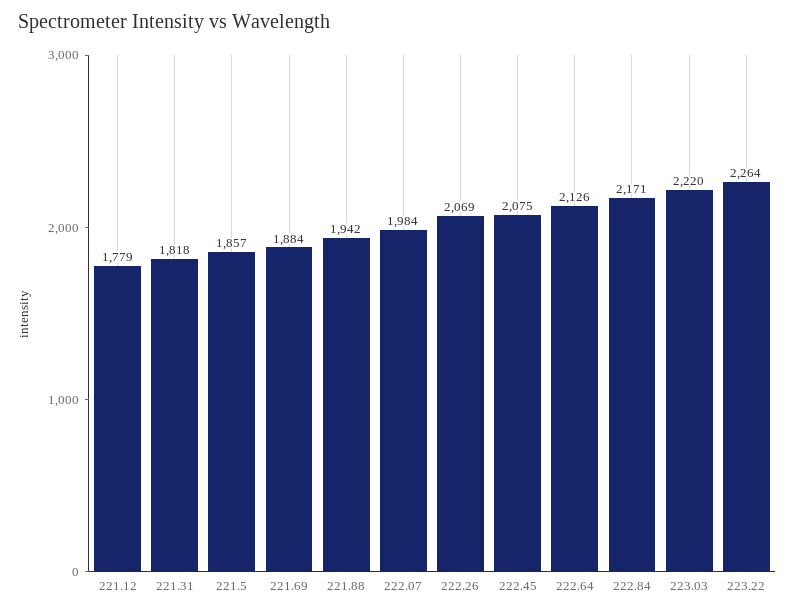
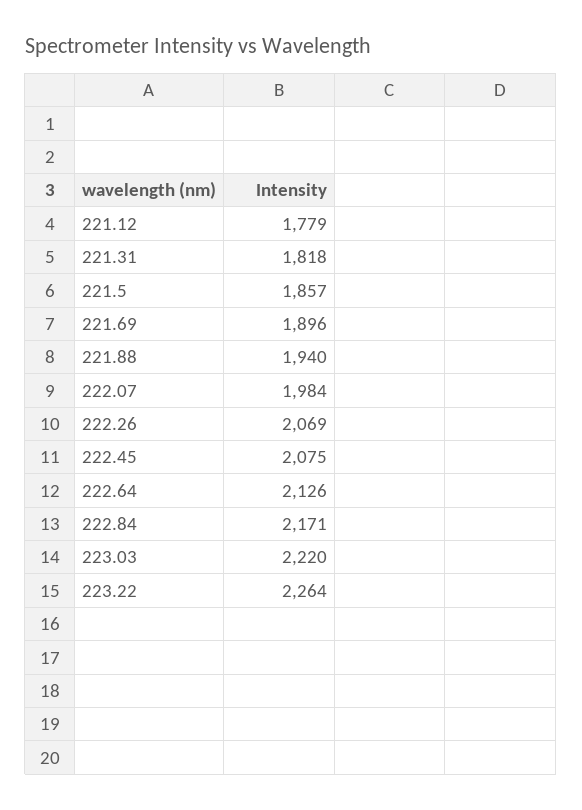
221.69: 1884 -> 1896
221.88: 1942 -> 1940

